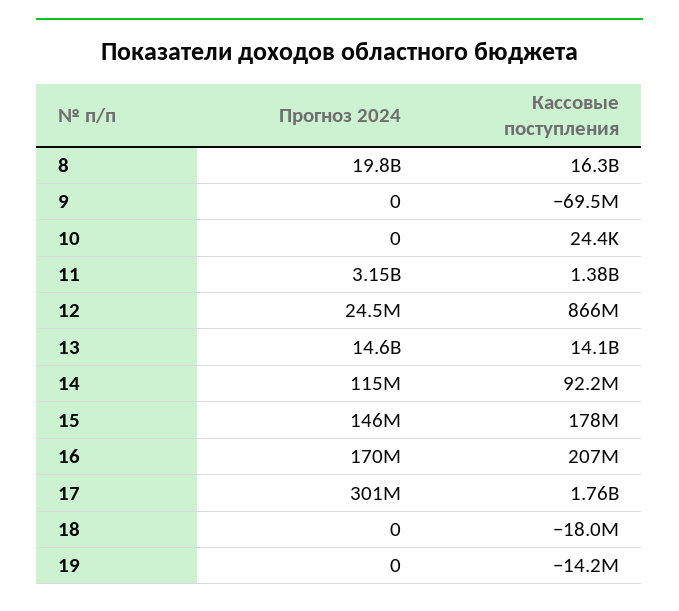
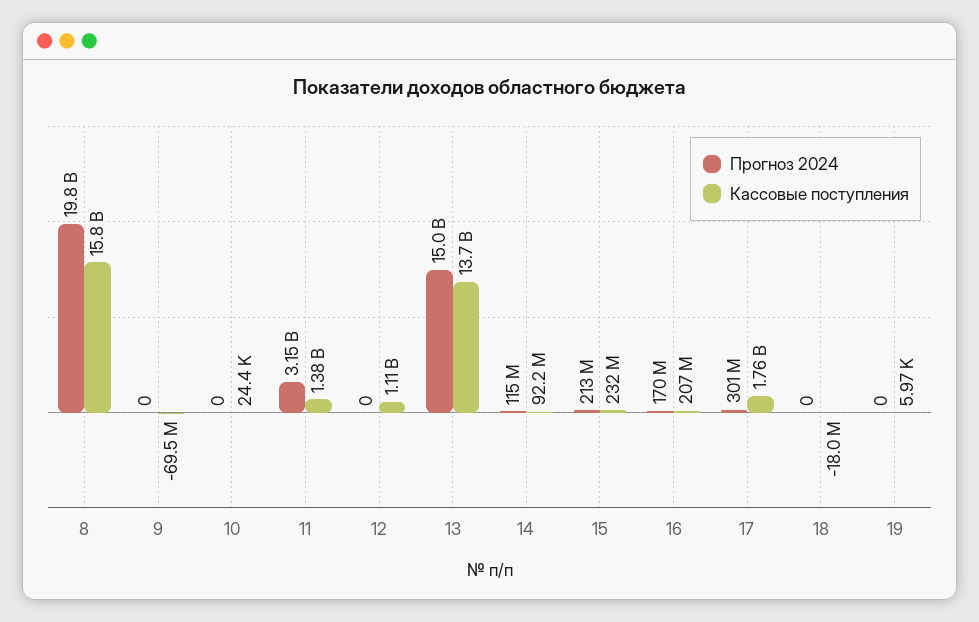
Кассовые поступления, 8: 16300000000 -> 15800000000
Прогноз 2024, 12: 24500000 -> 0
Кассовые поступления, 12: 866000000 -> 1110000000
Прогноз 2024, 13: 14600000000 -> 15000000000
Кассовые поступления, 13: 14100000000 -> 13700000000
Прогноз 2024, 15: 146000000 -> 213000000
Кассовые поступления, 15: 178000000 -> 232000000
Кассовые поступления, 19: -14200000 -> 5970

